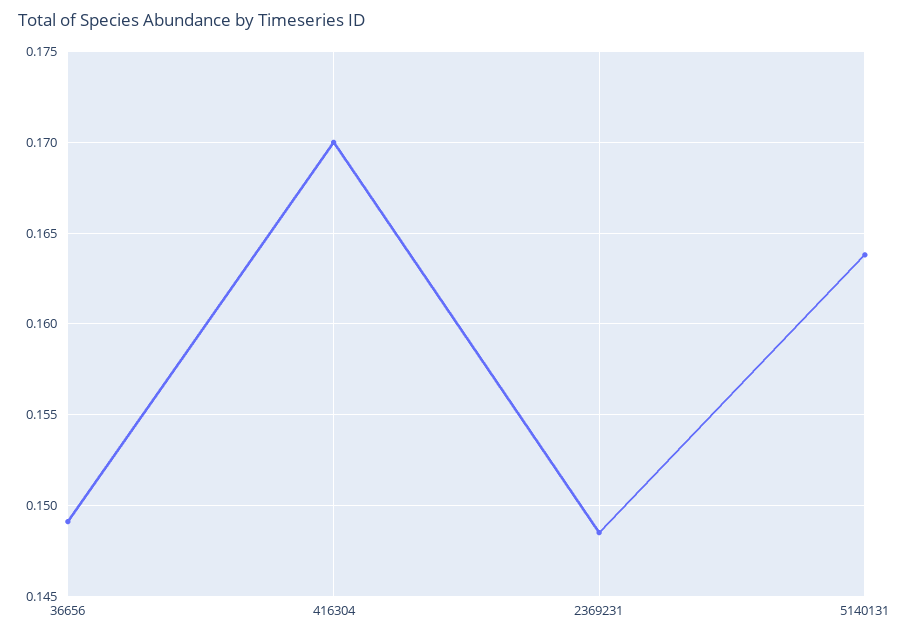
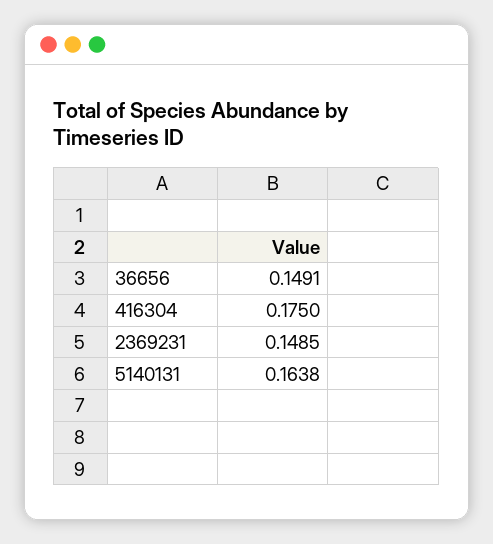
416304: 0.17 -> 0.175

